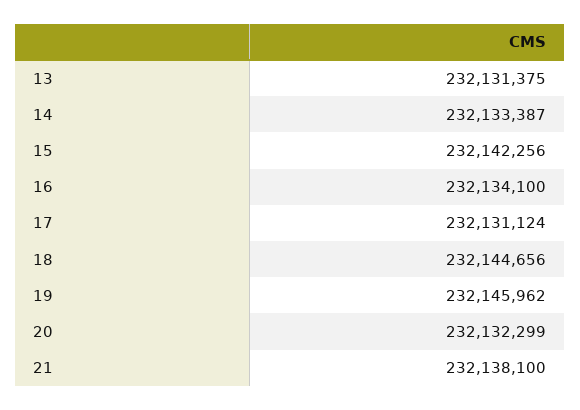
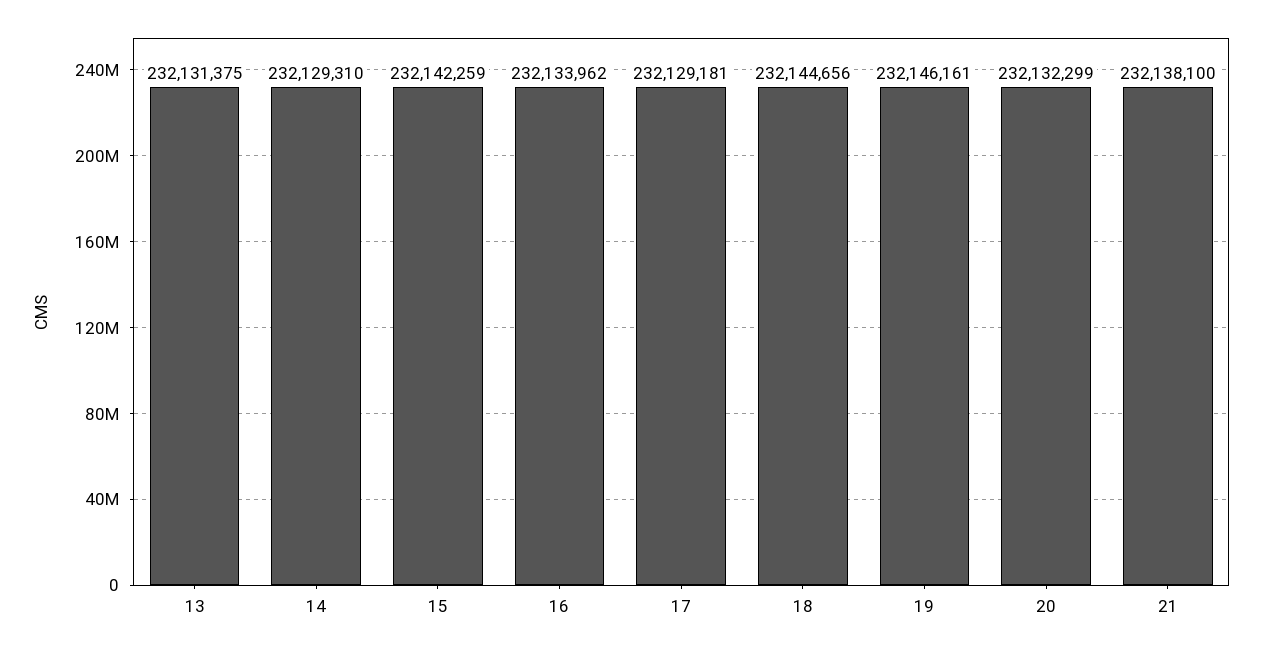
14: 232133387 -> 232129310
15: 232142256 -> 232142259
16: 232134100 -> 232133962
17: 232131124 -> 232129181
19: 232145962 -> 232146161

